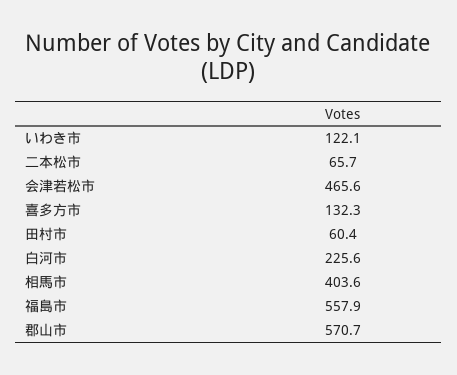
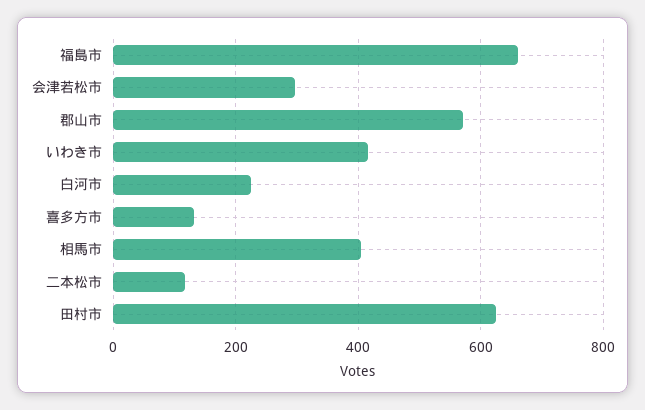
いわき市: 122.1 -> 420
二本松市: 65.7 -> 120
会津若松市: 465.6 -> 300
田村市: 60.4 -> 620
福島市: 557.9 -> 660

